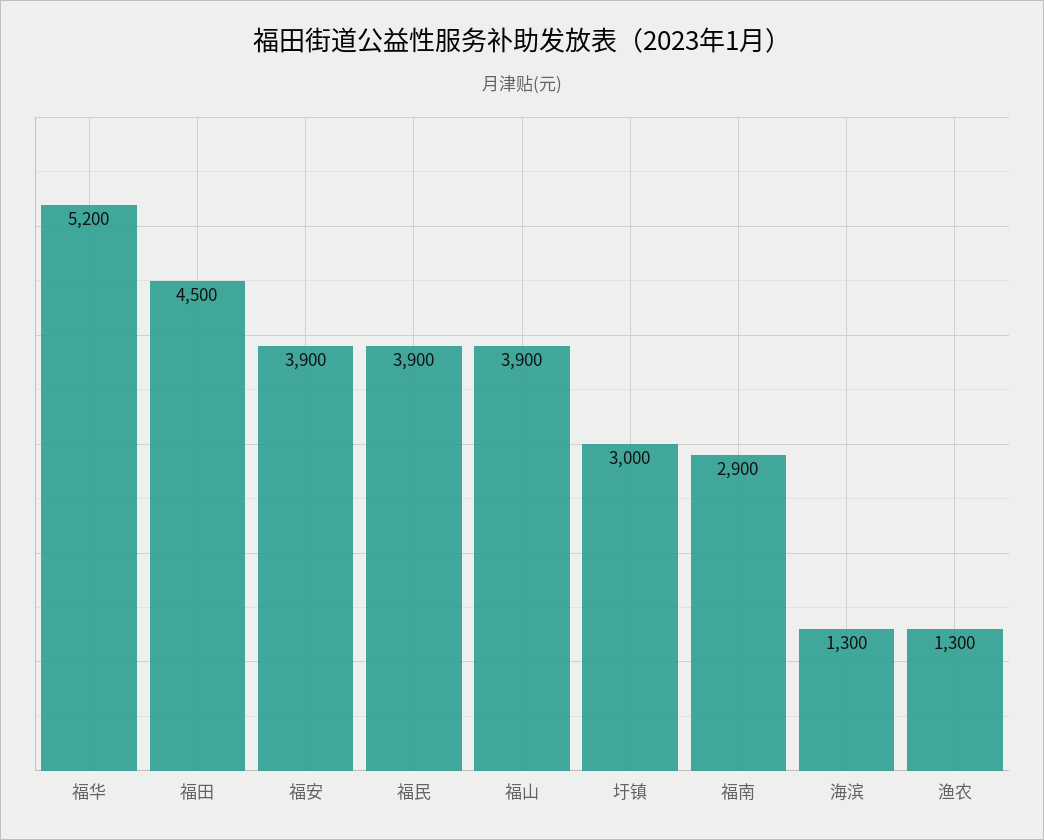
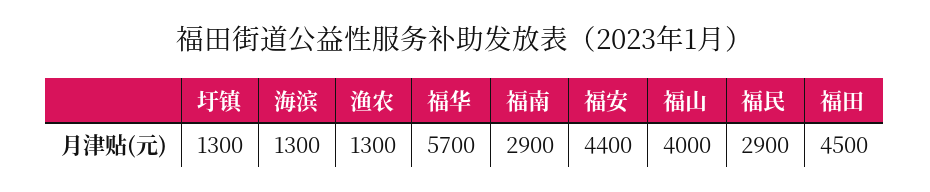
福华: 5200 -> 5700
福安: 3900 -> 4400
福民: 3900 -> 2900
福山: 3900 -> 4000
圩镇: 3000 -> 1300

